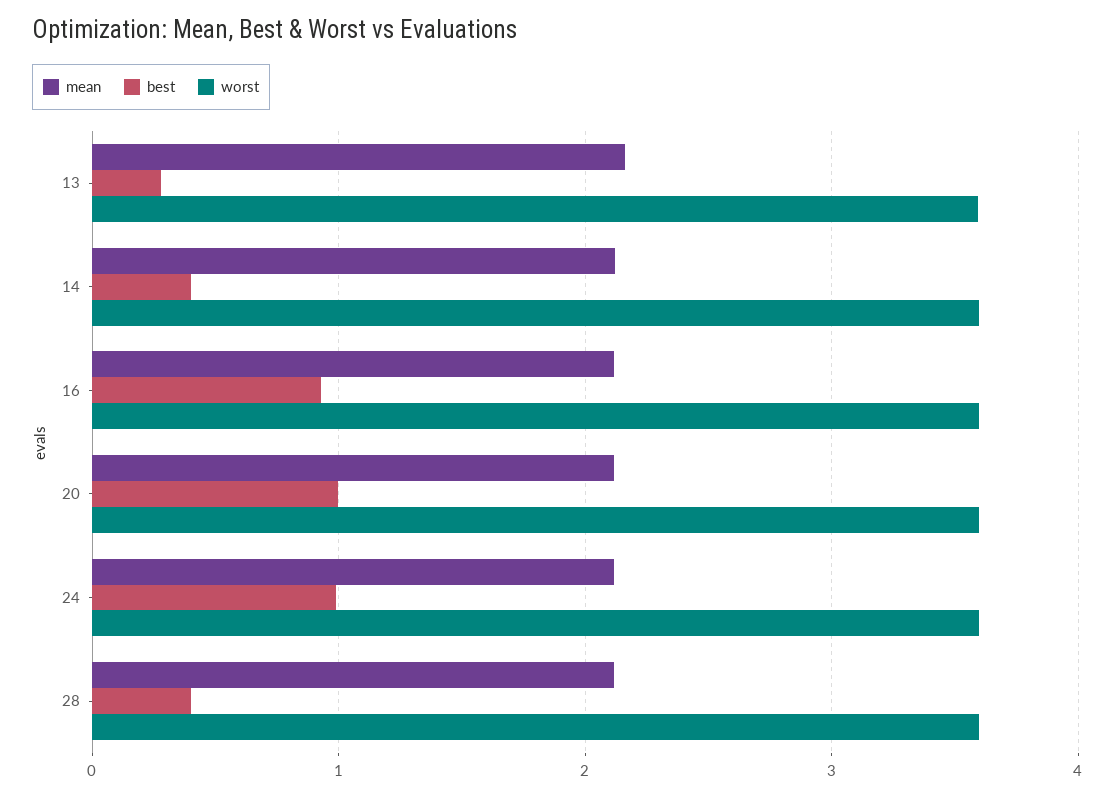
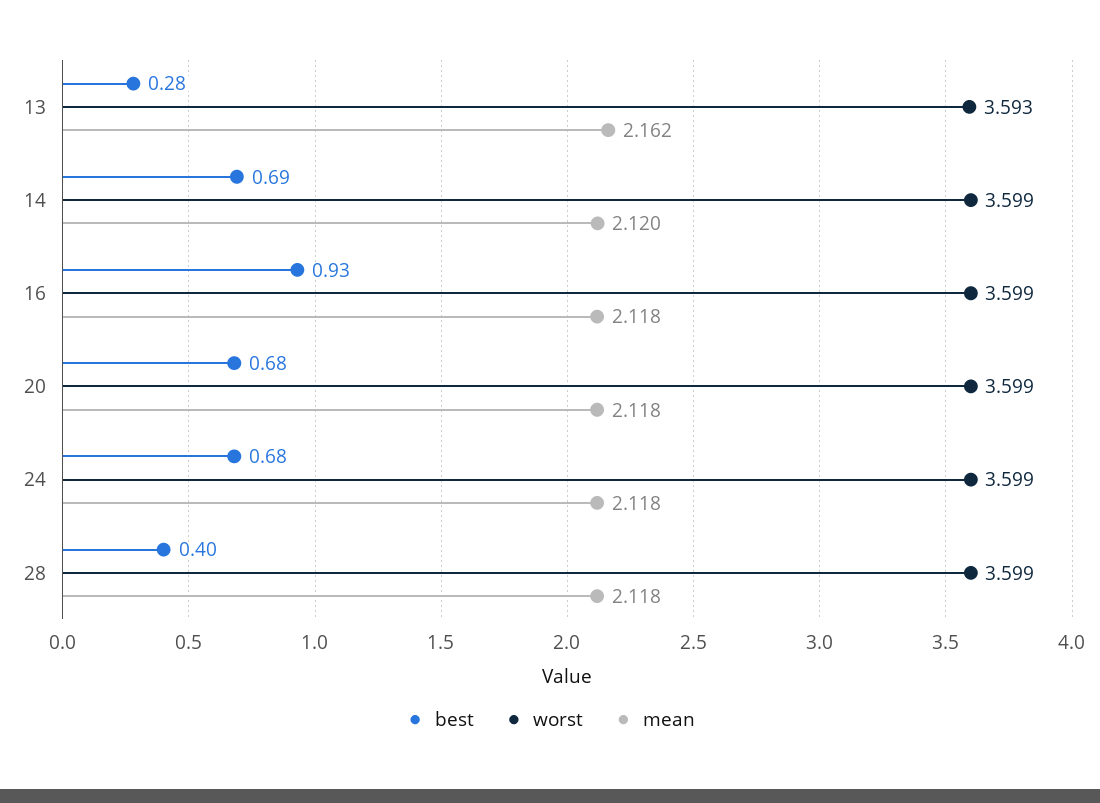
best, 14: 0.4 -> 0.69
best, 20: 1 -> 0.68
best, 24: 1 -> 0.68

